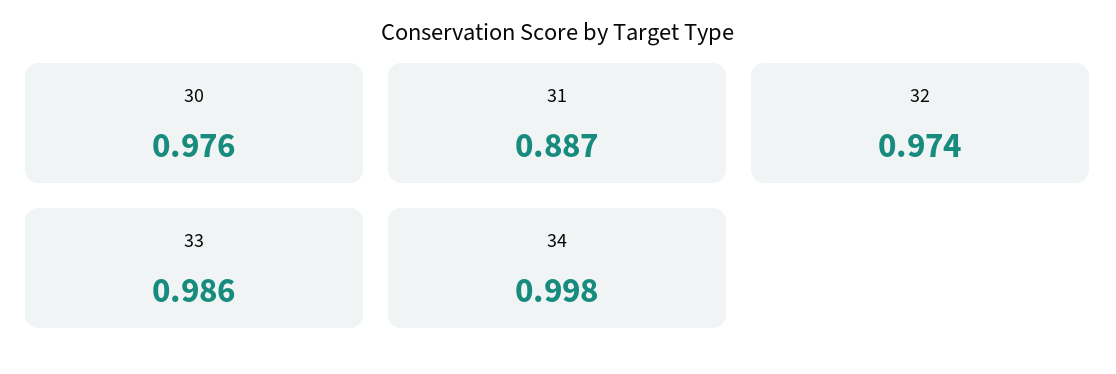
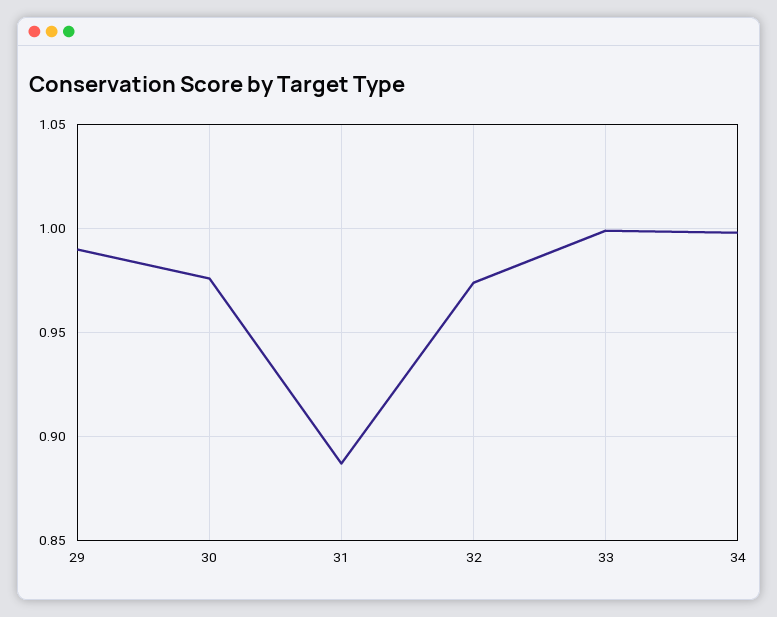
33: 0.986 -> 1
29: none -> 0.99

